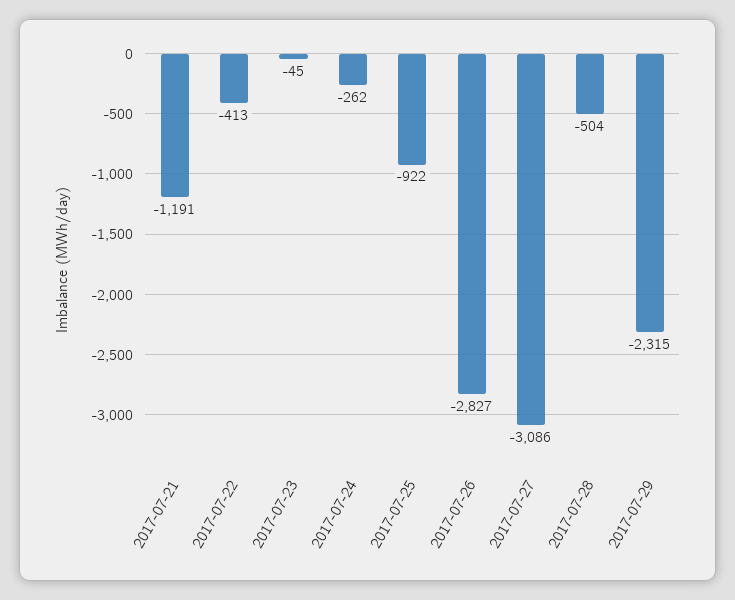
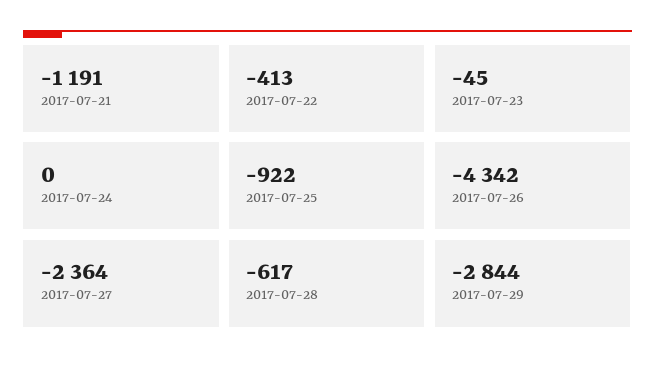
2017-07-24: -262 -> 0
2017-07-26: -2827 -> -4342
2017-07-27: -3086 -> -2364
2017-07-28: -504 -> -617
2017-07-29: -2315 -> -2844

